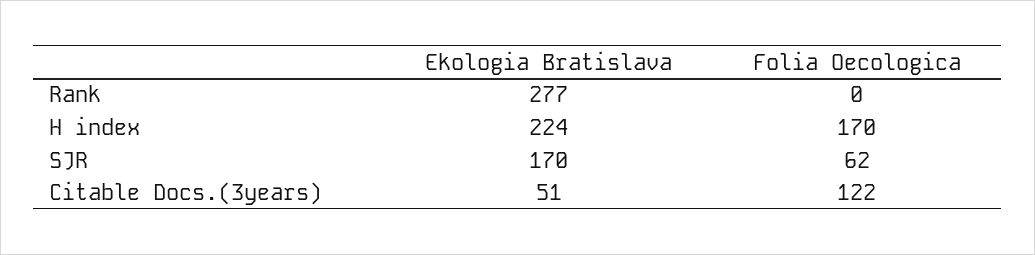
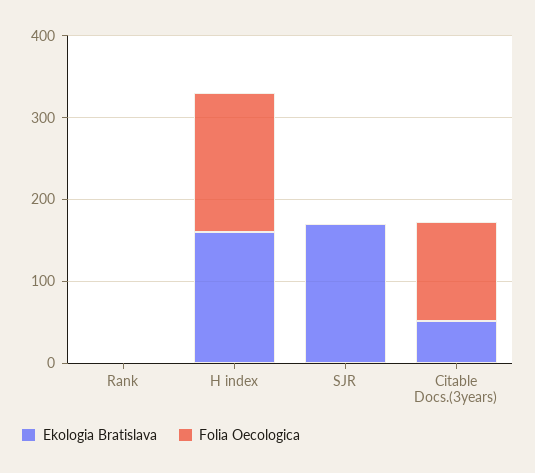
Ekologia Bratislava, Rank: 277 -> 0
Ekologia Bratislava, H index: 224 -> 160
Folia Oecologica, SJR: 62 -> 0

